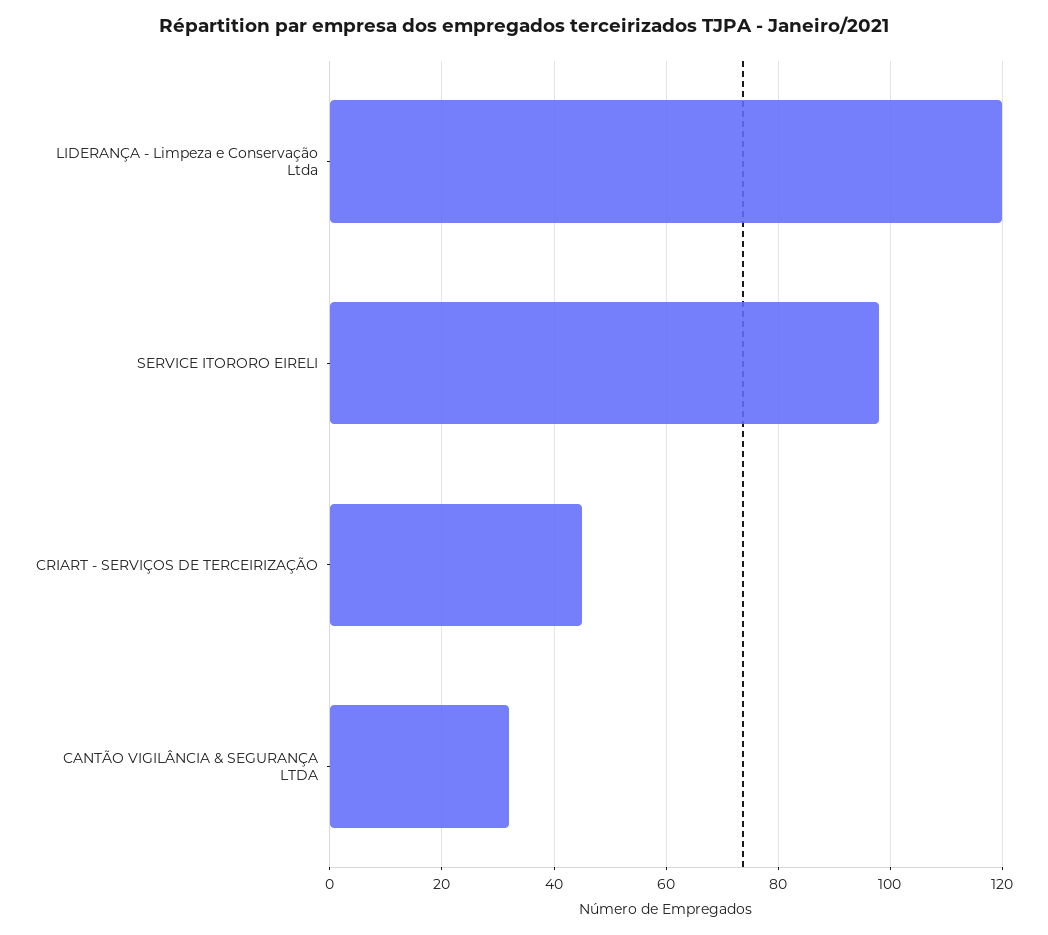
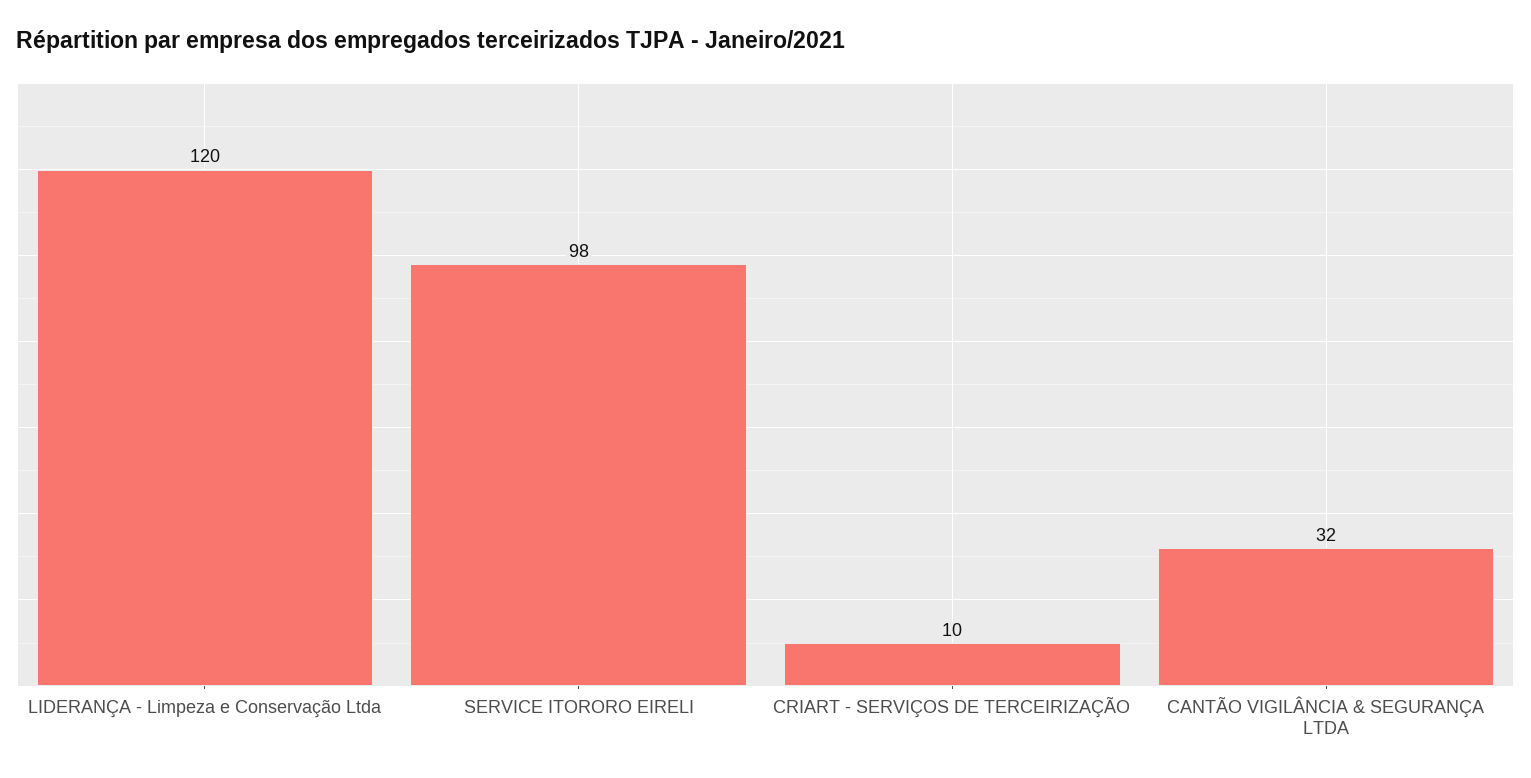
CRIART - SERVIÇOS DE TERCEIRIZAÇÃO: 45 -> 10

